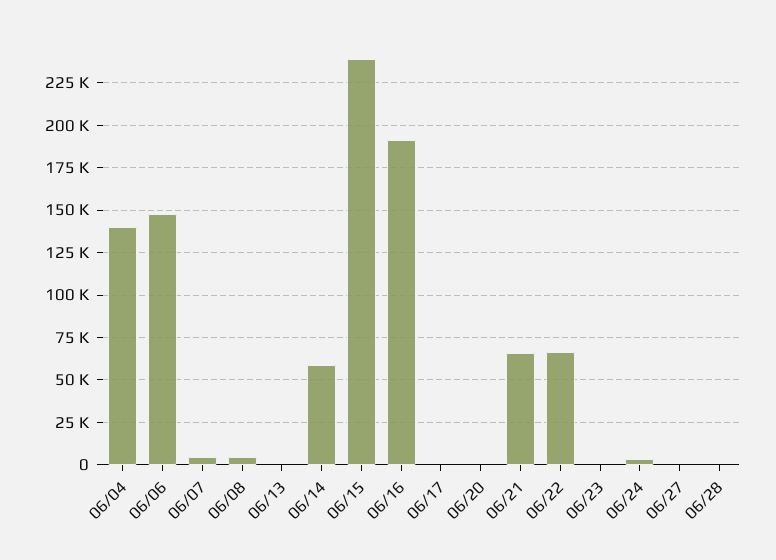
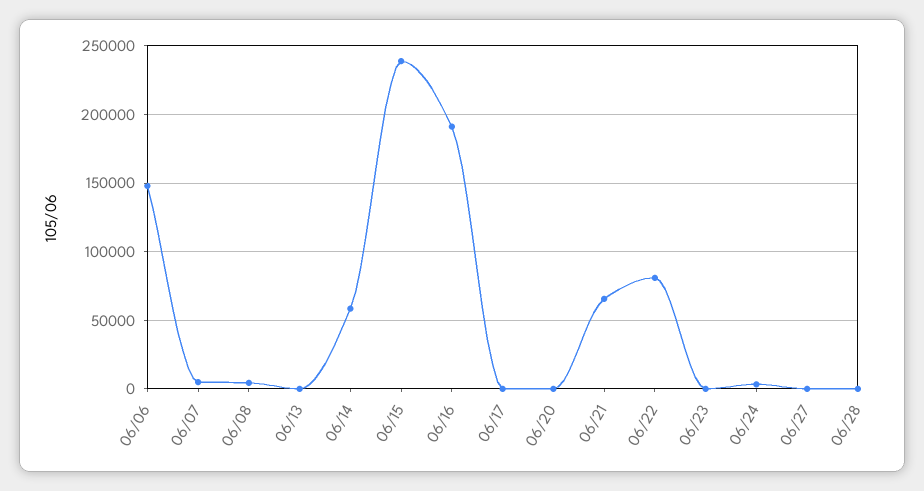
06/04: 140000 -> none
06/22: 65000 -> 80000

